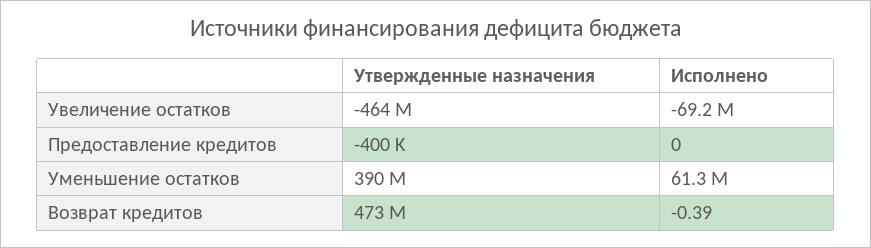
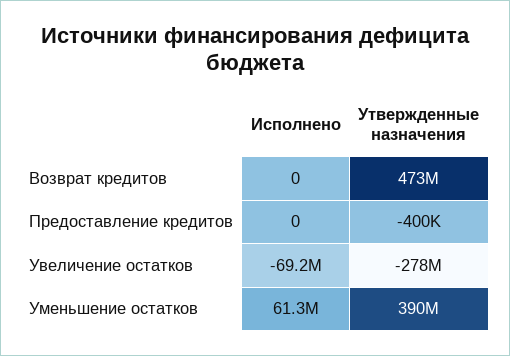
Утвержденные назначения, Увеличение остатков: -464000000 -> -278000000
Исполнено, Возврат кредитов: -0.39 -> 0

